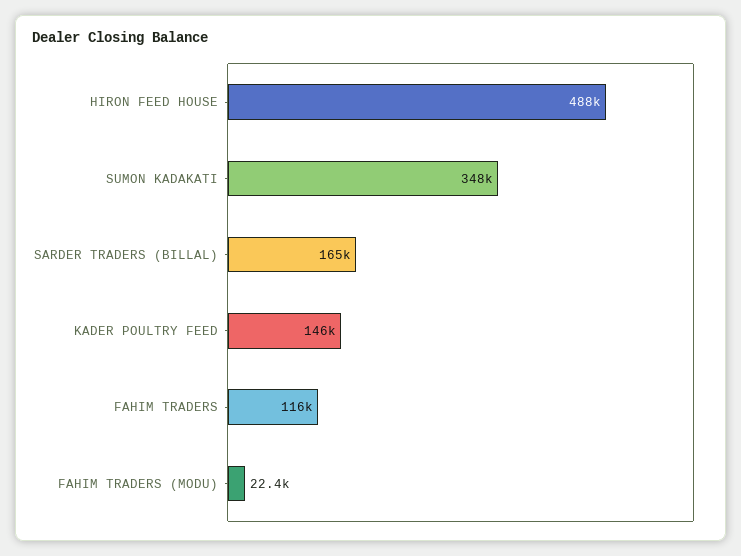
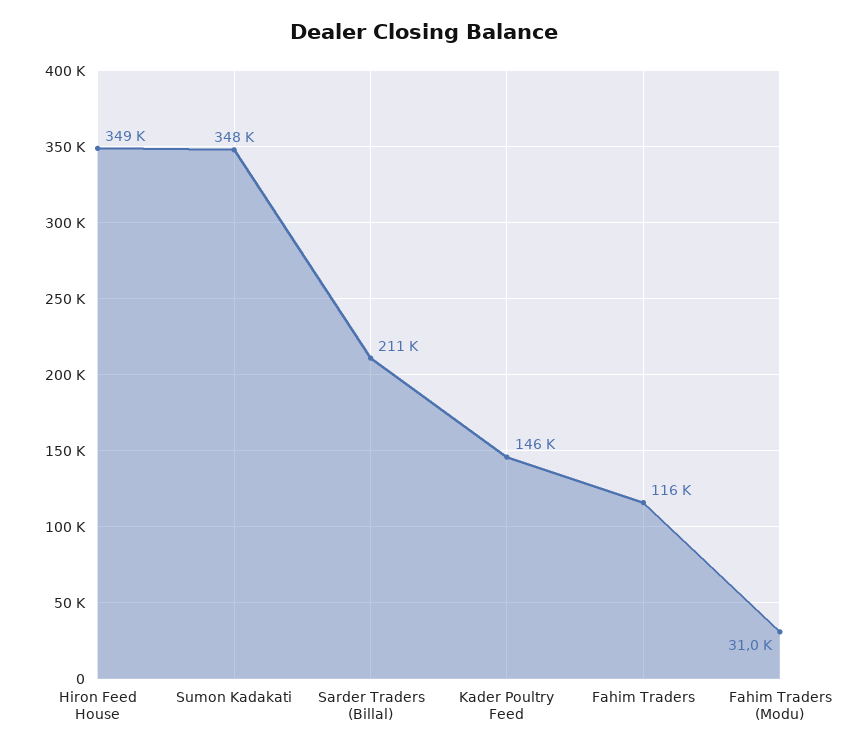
HIRON FEED HOUSE: 488000 -> 349000
SARDER TRADERS (BILLAL): 165000 -> 211000
FAHIM TRADERS (MODU): 22400 -> 31000

